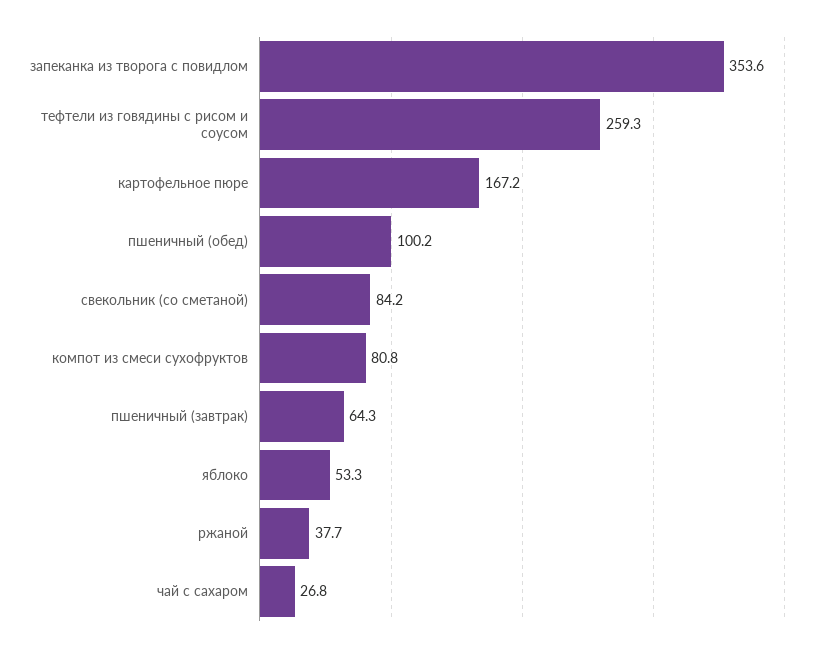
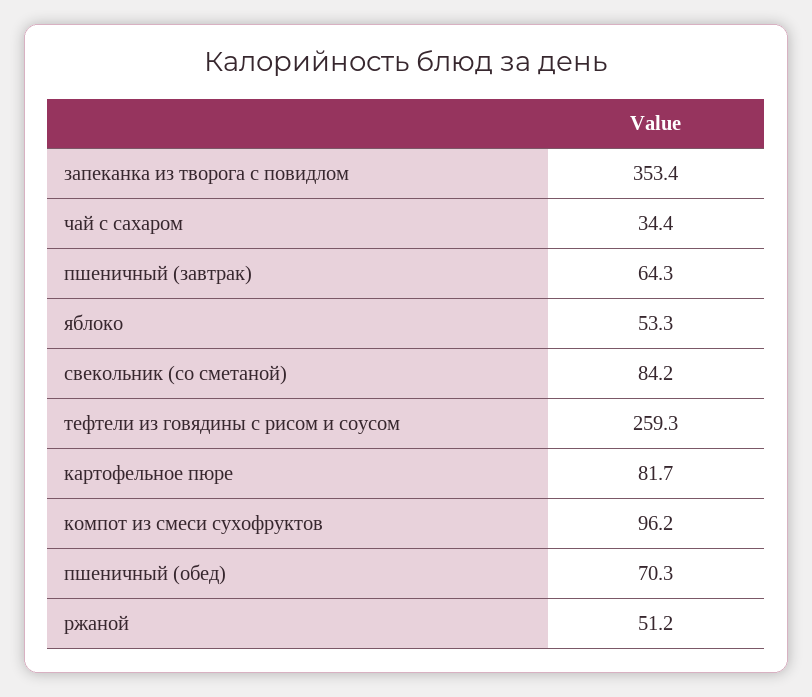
запеканка из творога с повидлом: 353.6 -> 353.4
картофельное пюре: 167.2 -> 81.7
пшеничный (обед): 100.2 -> 70.3
компот из смеси сухофруктов: 80.8 -> 96.2
ржаной: 37.7 -> 51.2
чай с сахаром: 26.8 -> 34.4

